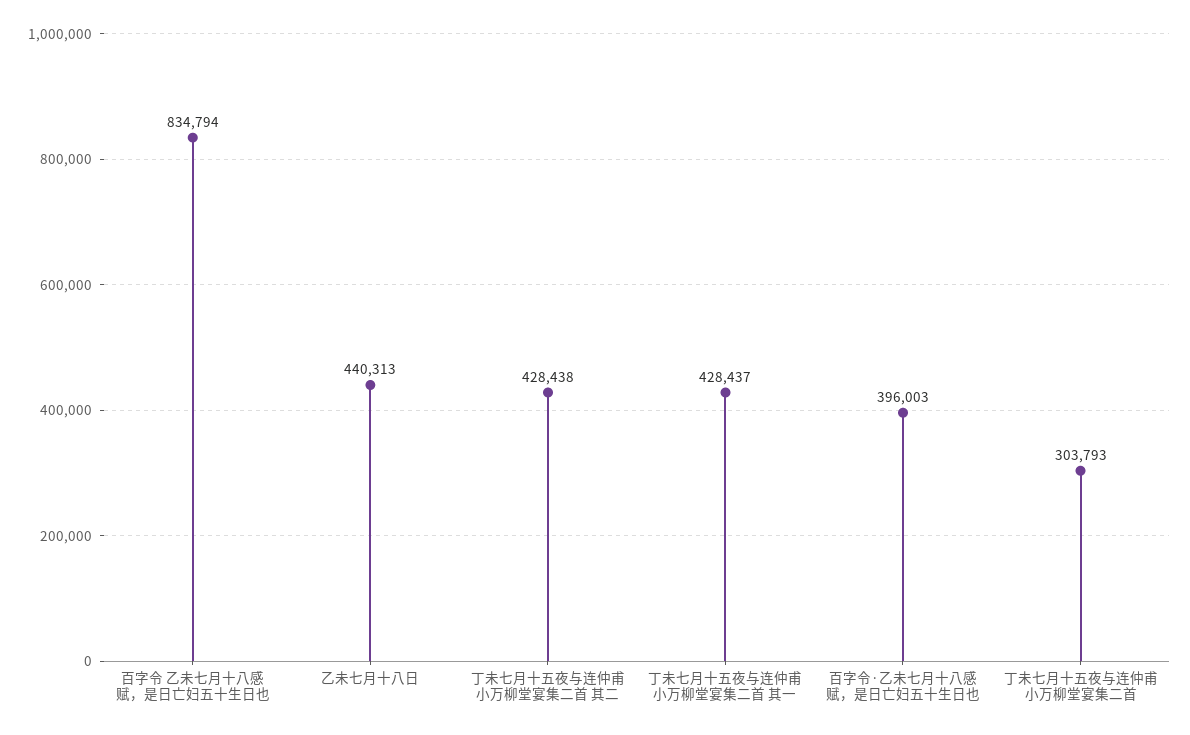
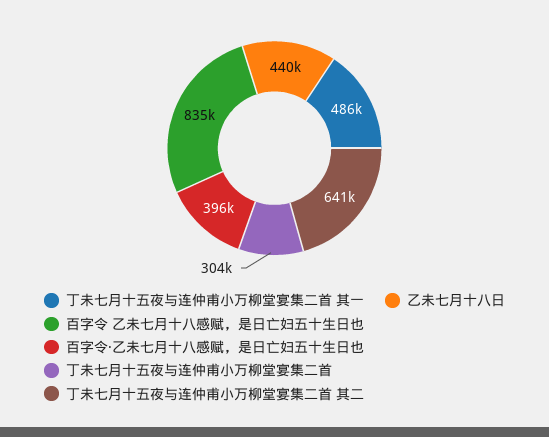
丁未七月十五夜与连仲甫小万柳堂宴集二首 其二: 428438 -> 641000
丁未七月十五夜与连仲甫小万柳堂宴集二首 其一: 428437 -> 486000

